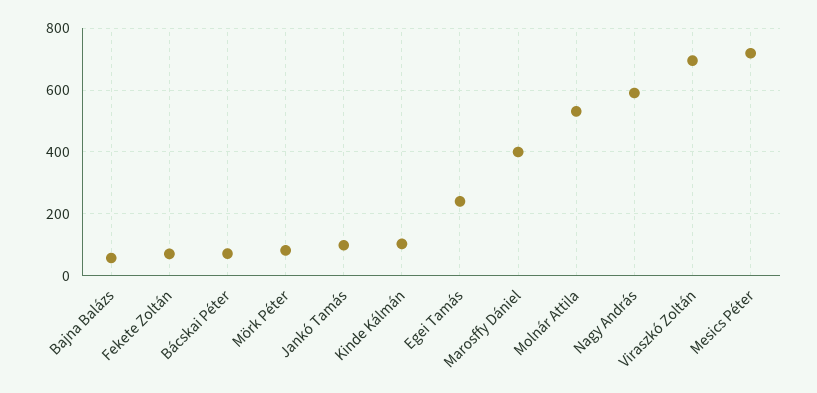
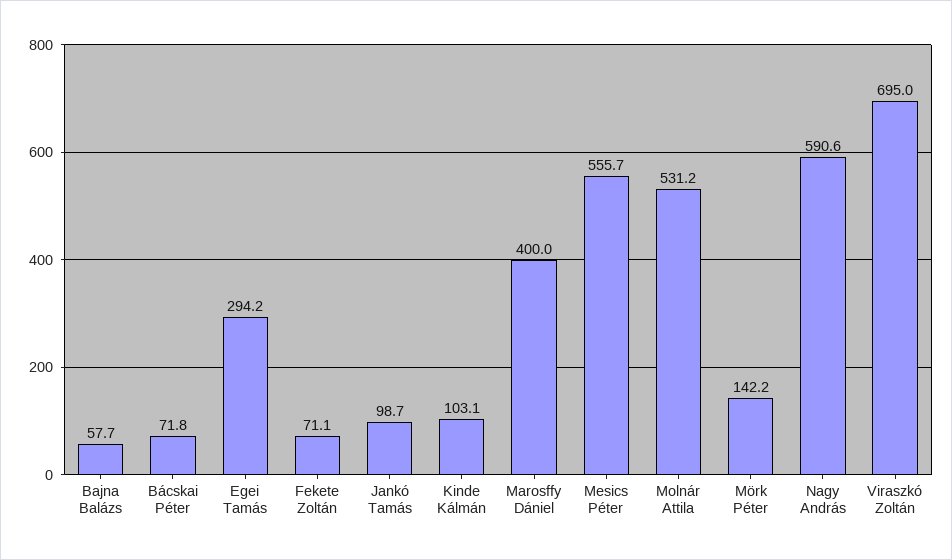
Mörk Péter: 80 -> 142.2
Egei Tamás: 240 -> 294.2
Mesics Péter: 720 -> 555.7

